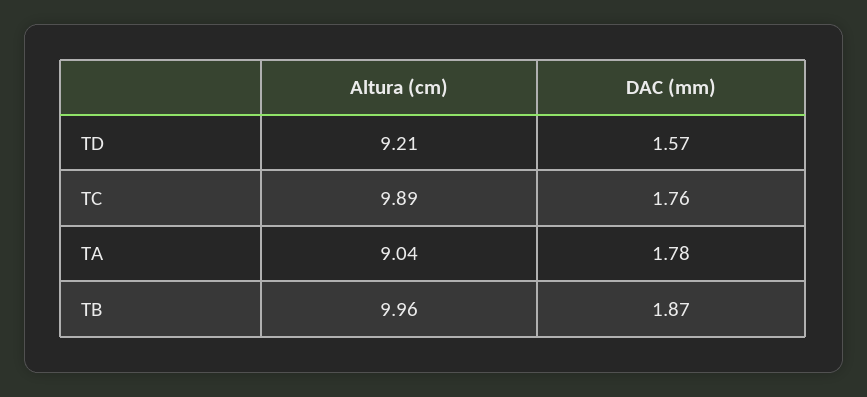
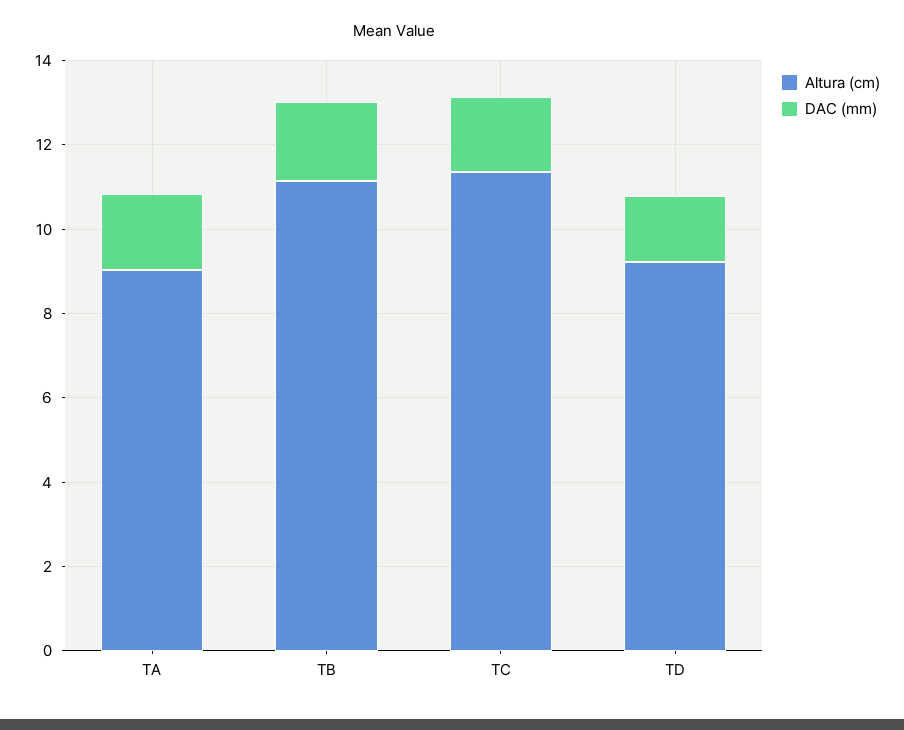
Altura (cm), TC: 9.89 -> 11.5
Altura (cm), TB: 9.96 -> 11

